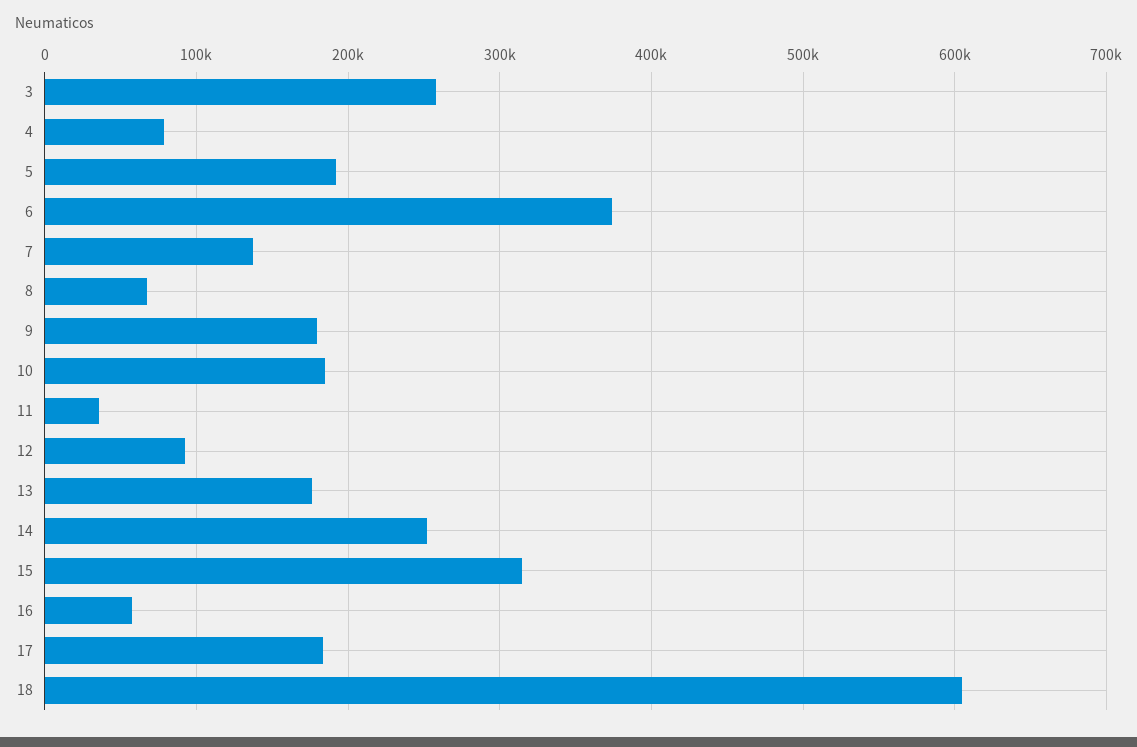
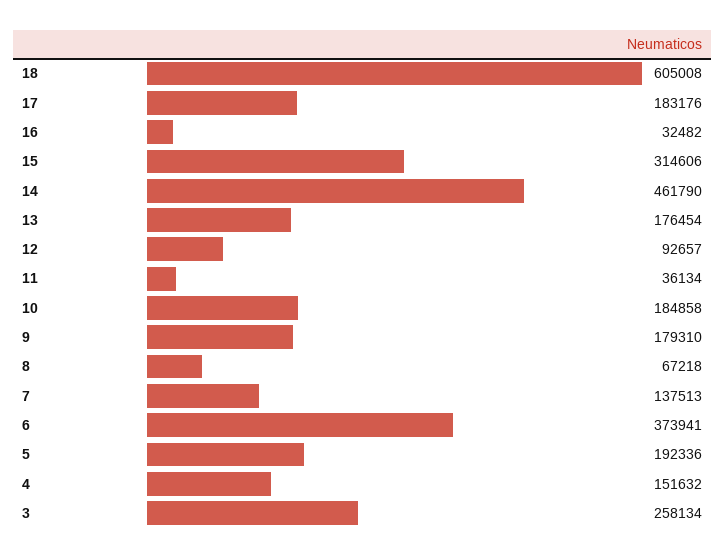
4: 80000 -> 151632
14: 250000 -> 461790
16: 60000 -> 32482

